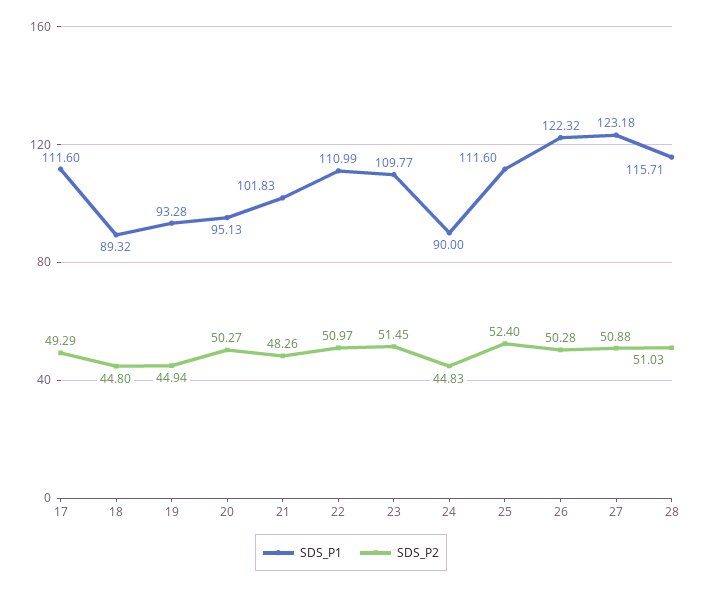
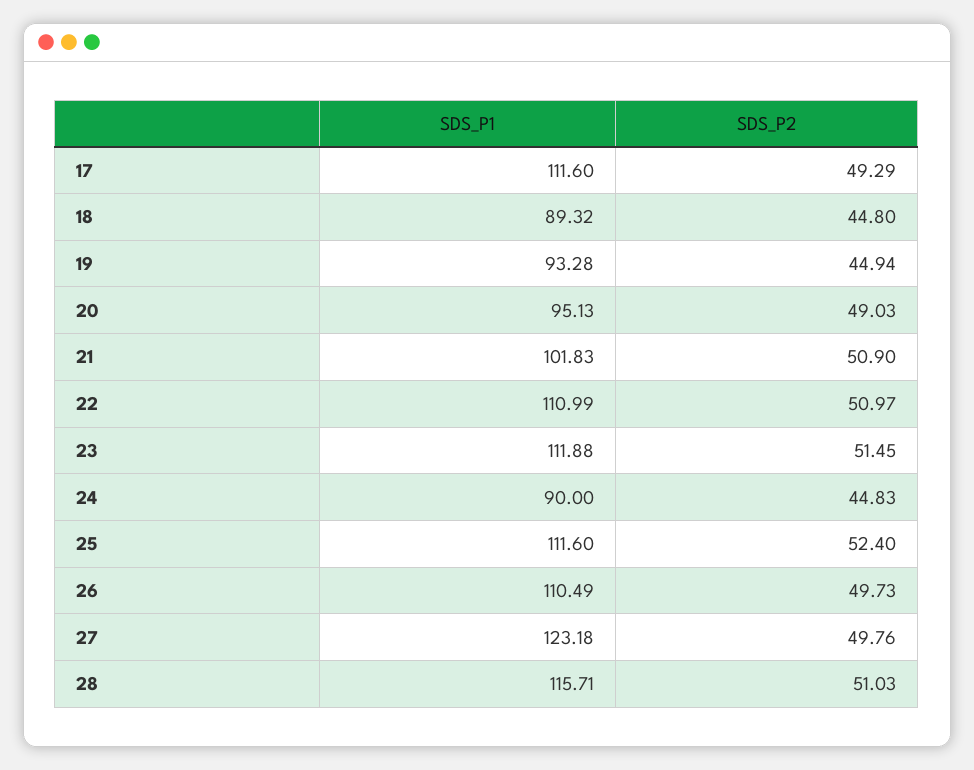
SDS_P2, 20: 50.27 -> 49.03
SDS_P2, 21: 48.26 -> 50.9
SDS_P1, 23: 109.77 -> 111.88
SDS_P1, 26: 122.32 -> 110.49
SDS_P2, 26: 50.28 -> 49.73
SDS_P2, 27: 50.88 -> 49.76

